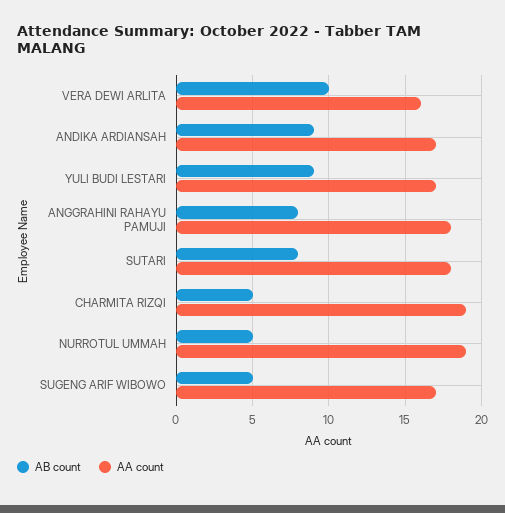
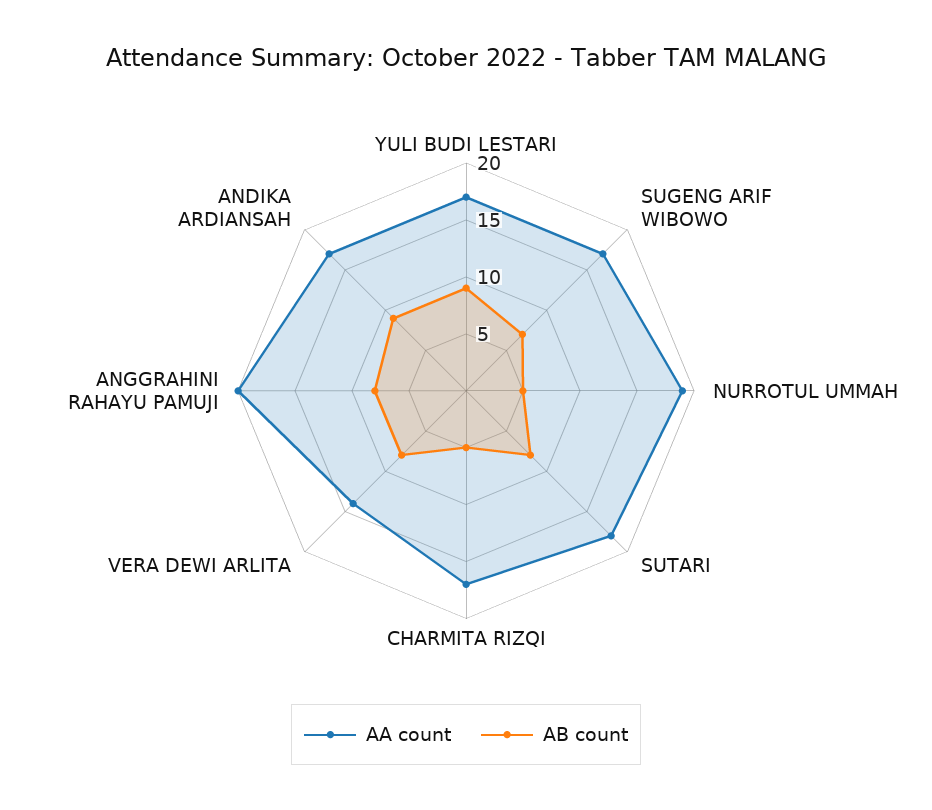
AB count, VERA DEWI ARLITA: 10 -> 8
AA count, VERA DEWI ARLITA: 16 -> 14
AA count, ANGGRAHINI RAHAYU PAMUJI: 18 -> 20
AA count, CHARMITA RIZQI: 19 -> 17
AB count, SUGENG ARIF WIBOWO: 5 -> 7

